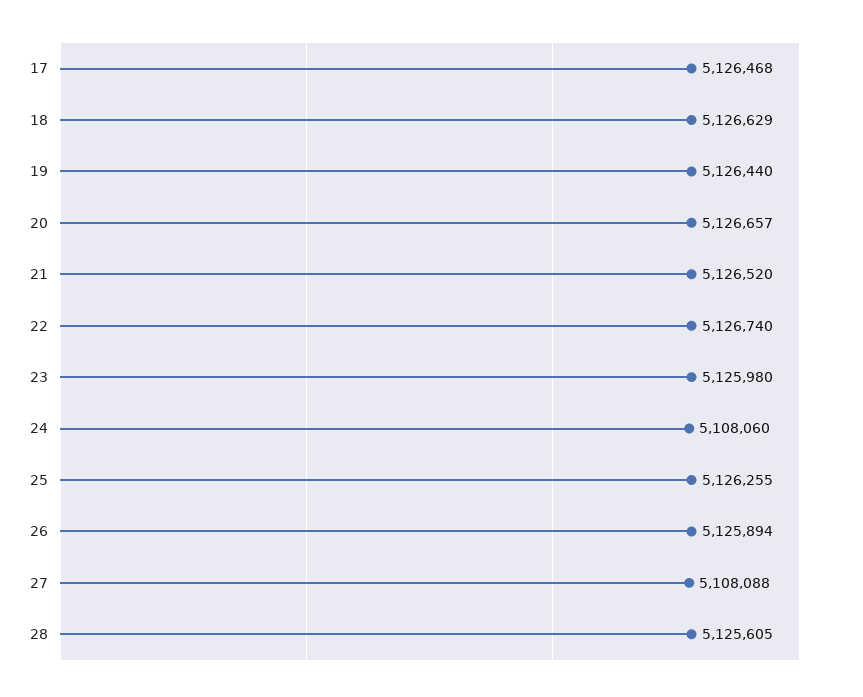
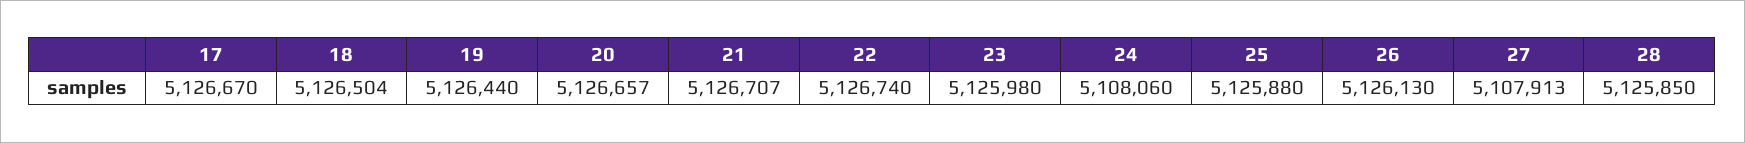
17: 5126468 -> 5126670
18: 5126629 -> 5126504
21: 5126520 -> 5126707
25: 5126255 -> 5125880
26: 5125894 -> 5126130
27: 5108088 -> 5107913
28: 5125605 -> 5125850

